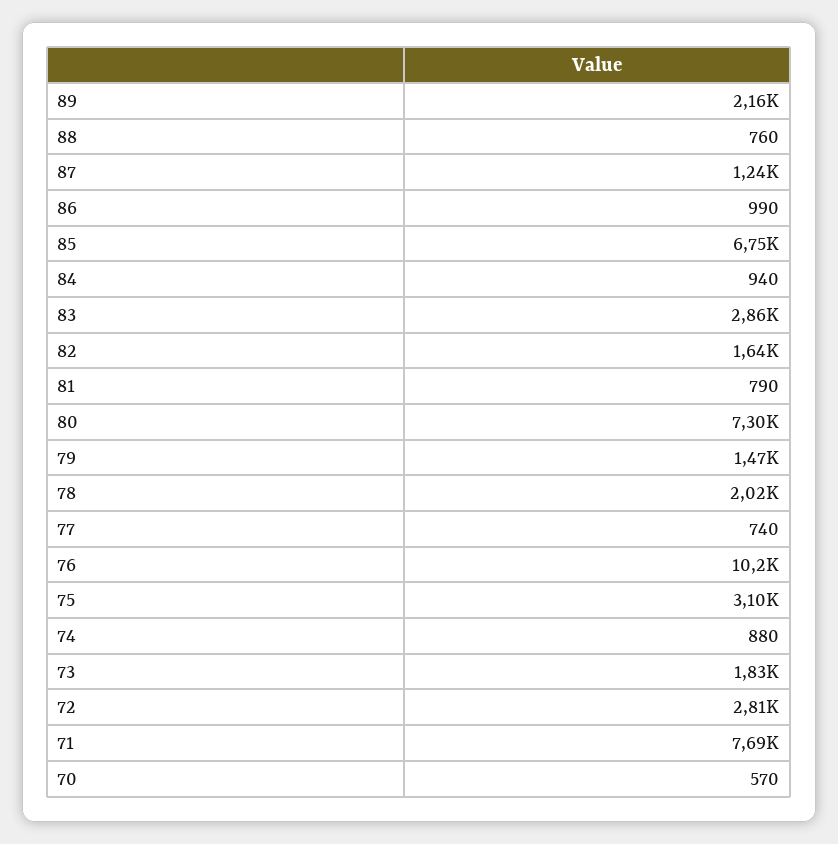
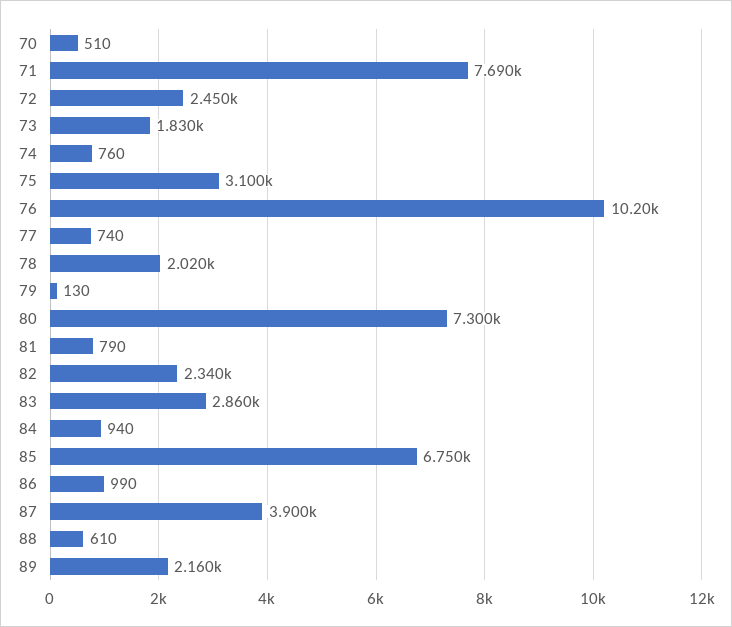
88: 760 -> 610
87: 1240 -> 3900
82: 1640 -> 2340
79: 1470 -> 130
74: 880 -> 760
72: 2810 -> 2450
70: 570 -> 510

